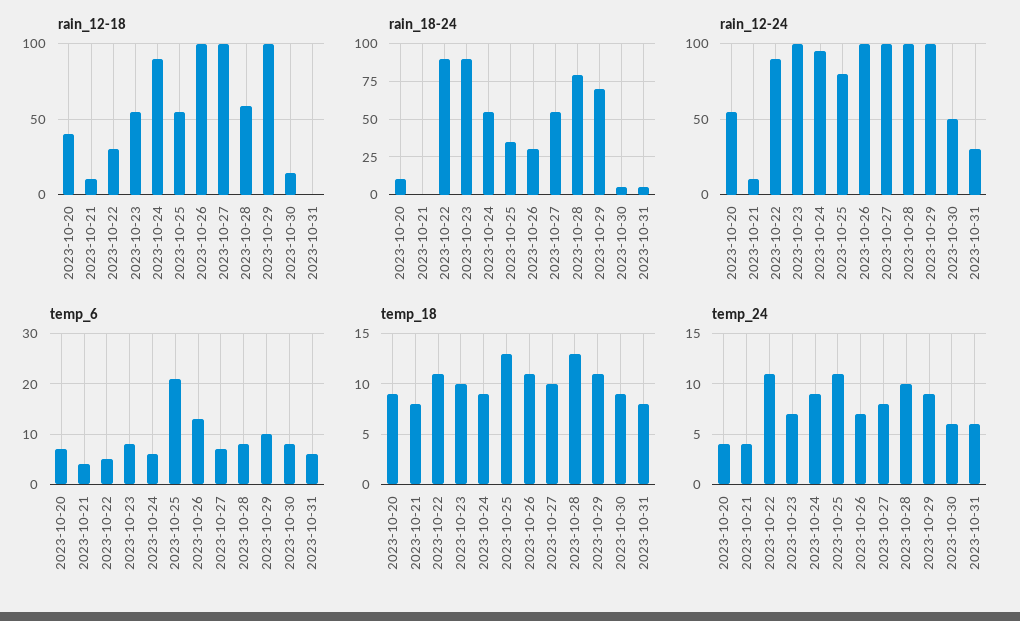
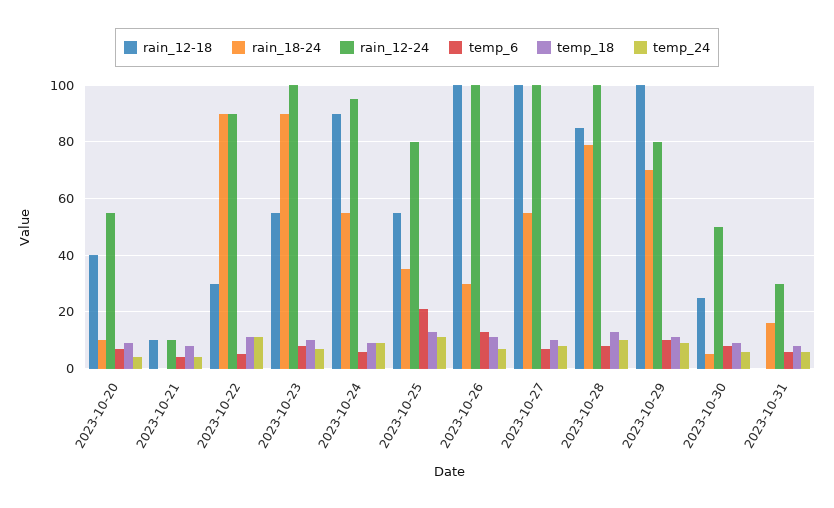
rain_12-18, 2023-10-28: 60 -> 85
rain_12-18, 2023-10-30: 15 -> 25
rain_18-24, 2023-10-31: 5 -> 15
rain_12-24, 2023-10-29: 100 -> 80

